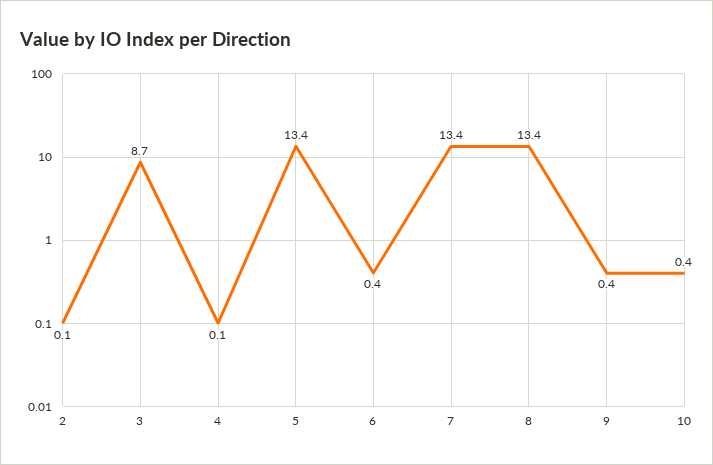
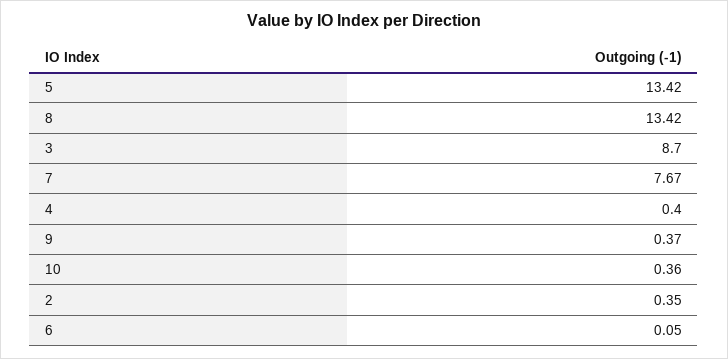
2: 0.1 -> 0.35
4: 0.1 -> 0.4
6: 0.4 -> 0.05
7: 13.4 -> 7.67

